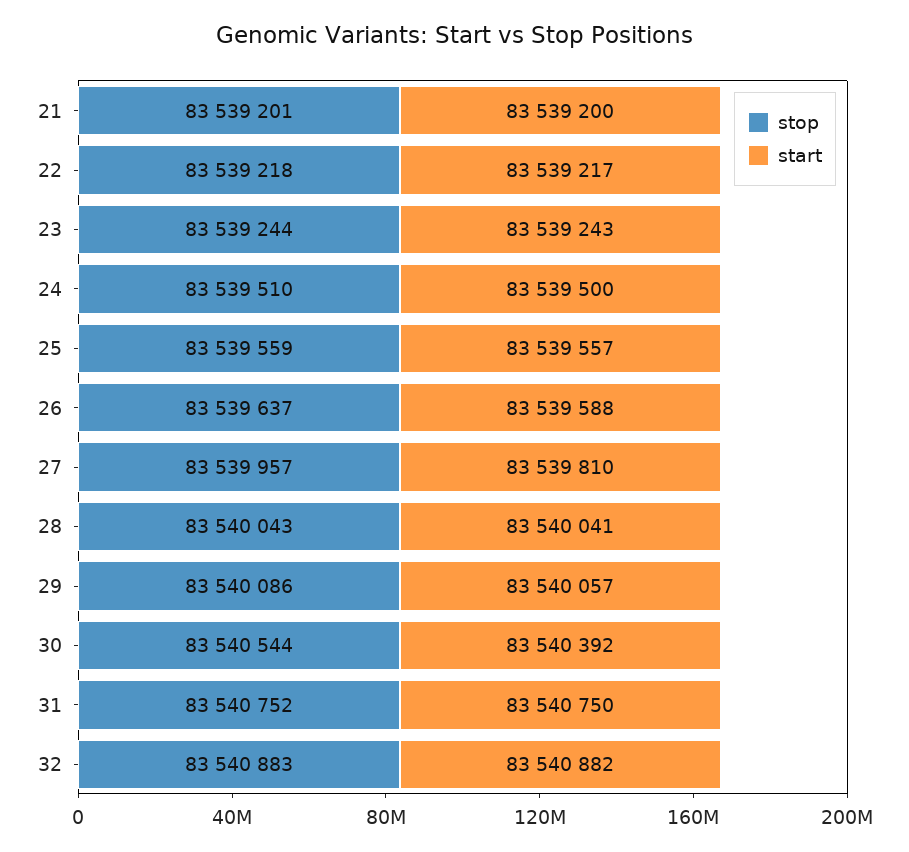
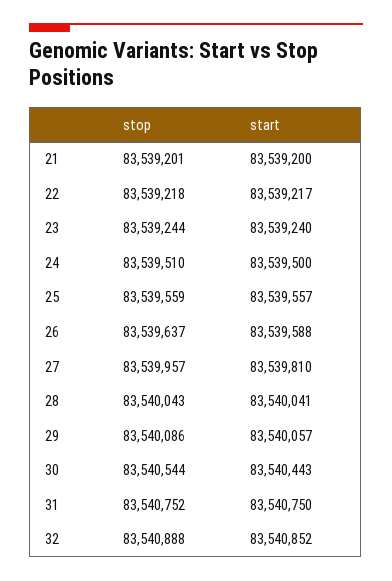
start, 23: 83539243 -> 83539240
start, 30: 83540392 -> 83540443
stop, 32: 83540883 -> 83540888
start, 32: 83540882 -> 83540852

